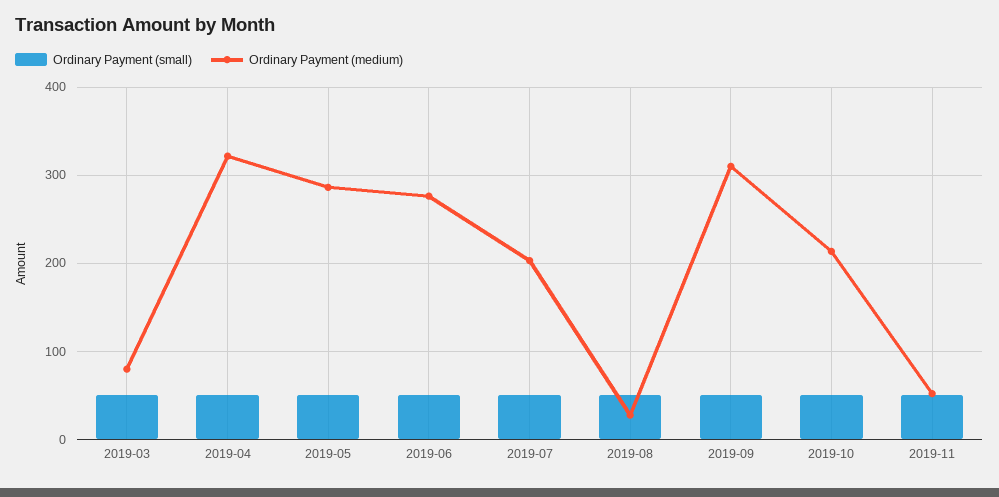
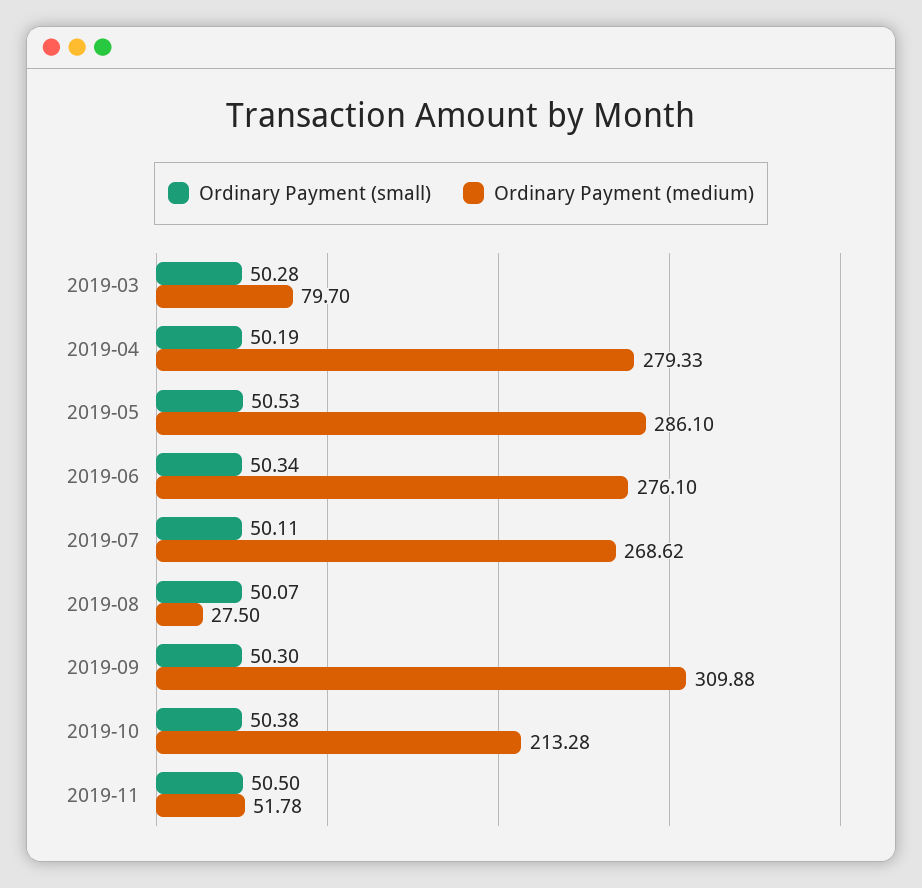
Ordinary Payment (medium), 2019-04: 320 -> 279.33
Ordinary Payment (medium), 2019-07: 200 -> 268.62

